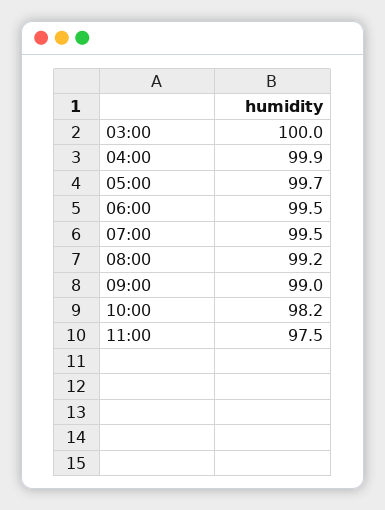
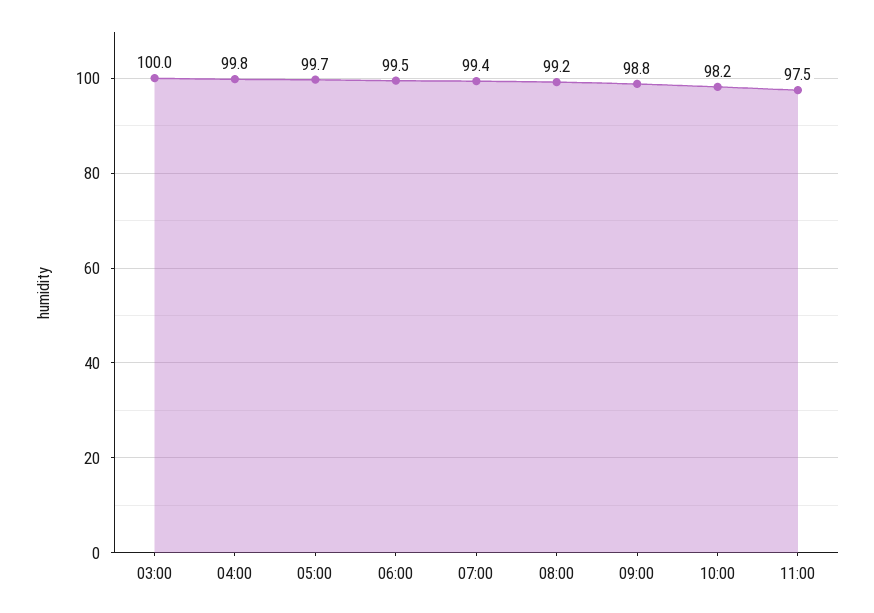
04:00: 99.9 -> 99.8
07:00: 99.5 -> 99.4
09:00: 99 -> 98.8

